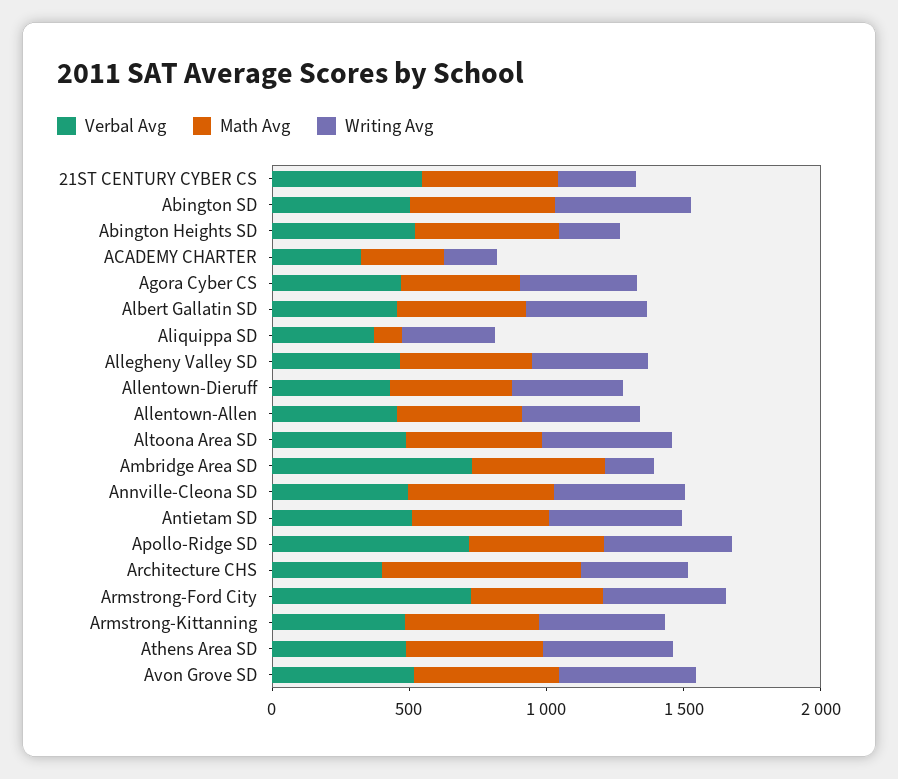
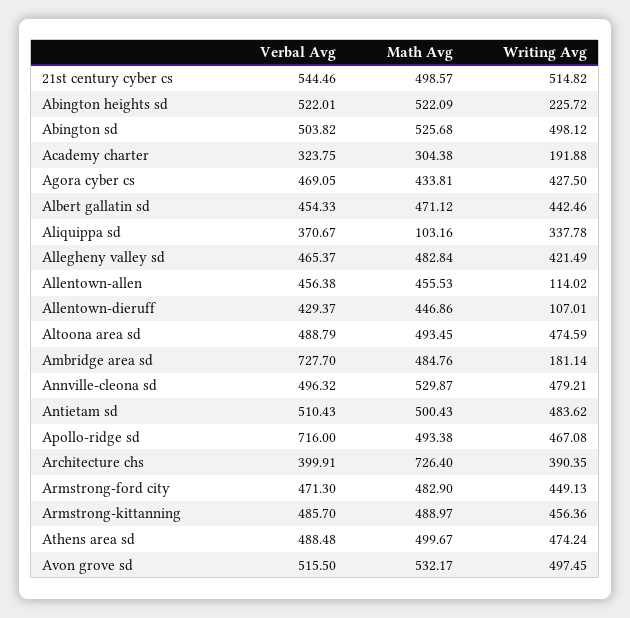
Writing Avg, 21ST CENTURY CYBER CS: 300 -> 514.82
Writing Avg, Allentown-Dieruff: 400 -> 107.01
Writing Avg, Allentown-Allen: 400 -> 114.02
Verbal Avg, Armstrong-Ford City: 700 -> 471.3

